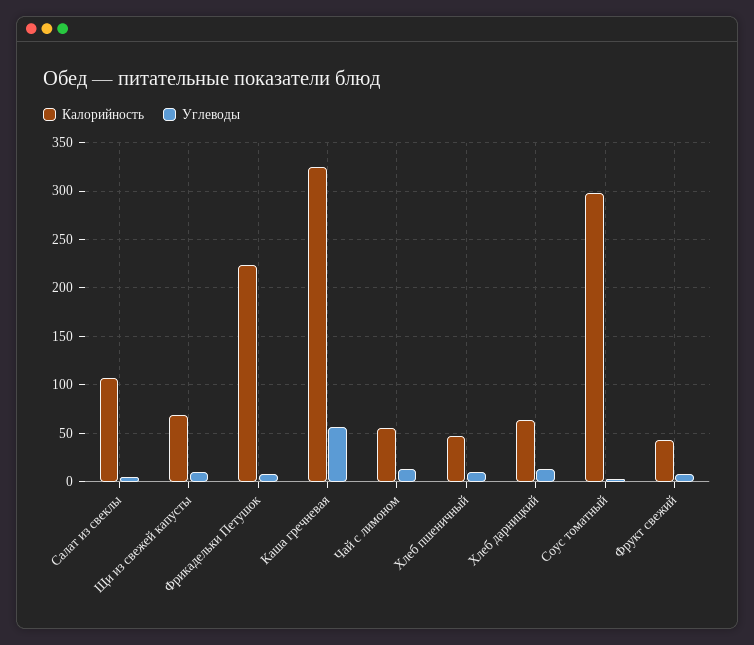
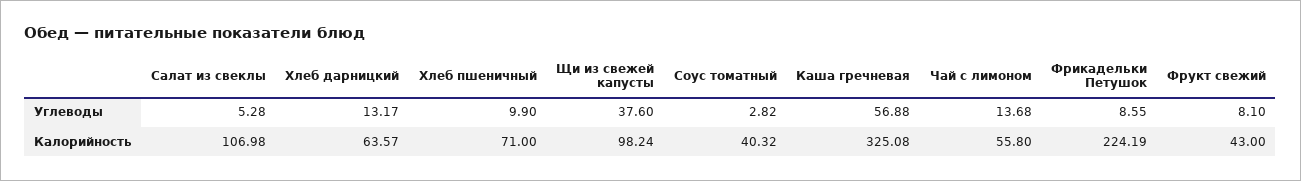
Калорийность, Щи из свежей капусты: 70 -> 98.24
Углеводы, Щи из свежей капусты: 10 -> 37.6
Калорийность, Хлеб пшеничный: 50 -> 71
Калорийность, Соус томатный: 300 -> 40.32

